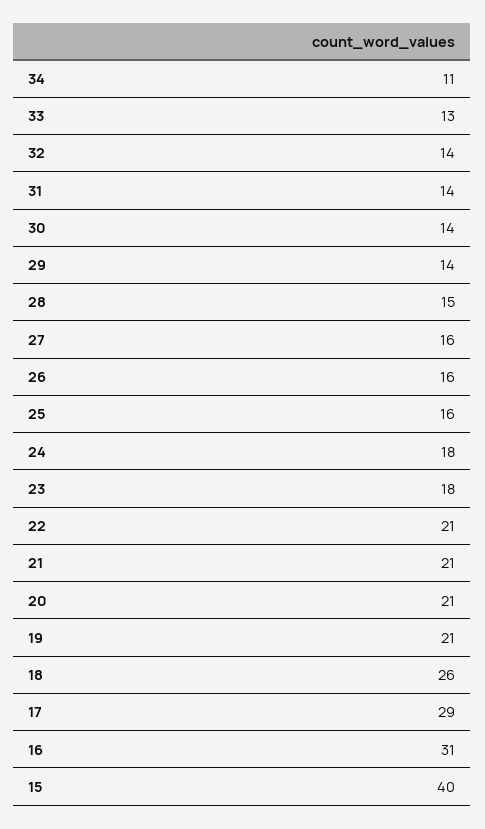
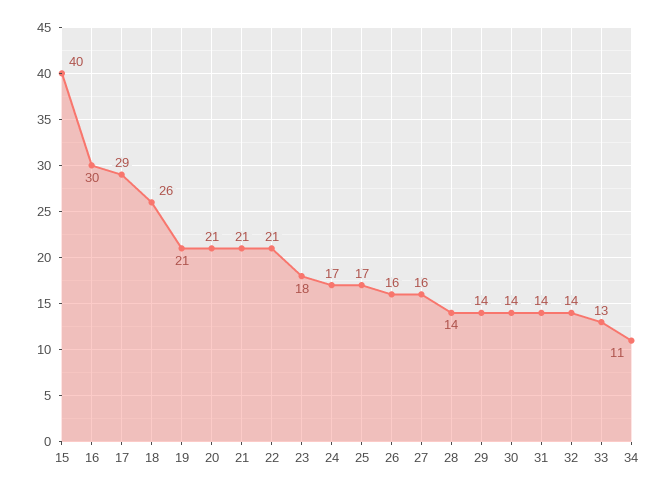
28: 15 -> 14
25: 16 -> 17
24: 18 -> 17
16: 31 -> 30

